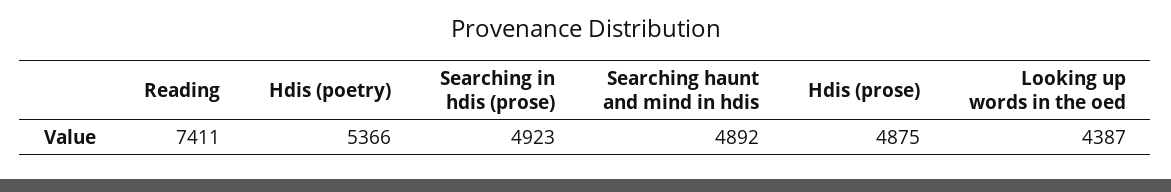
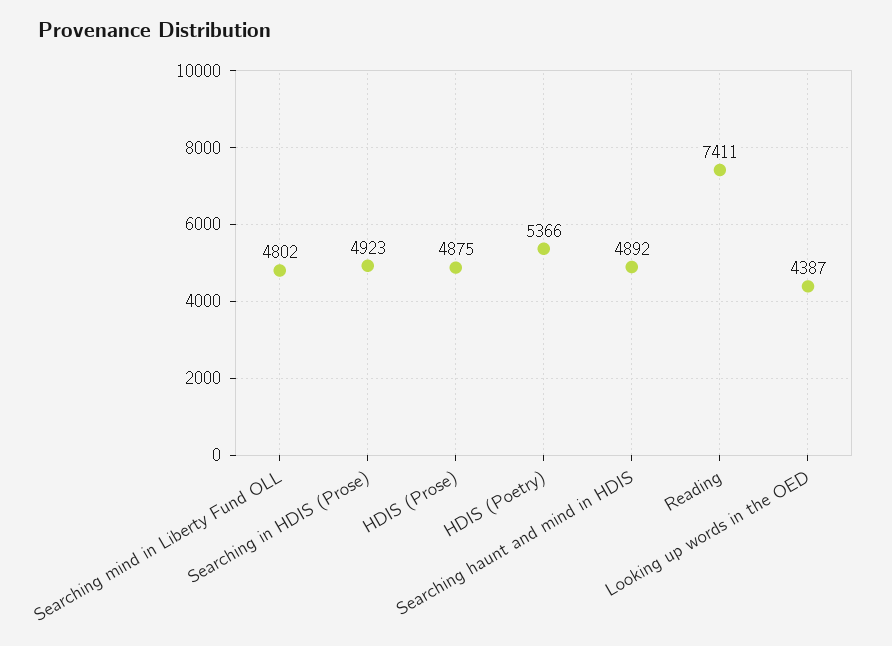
Searching mind in Liberty Fund OLL: none -> 4802

